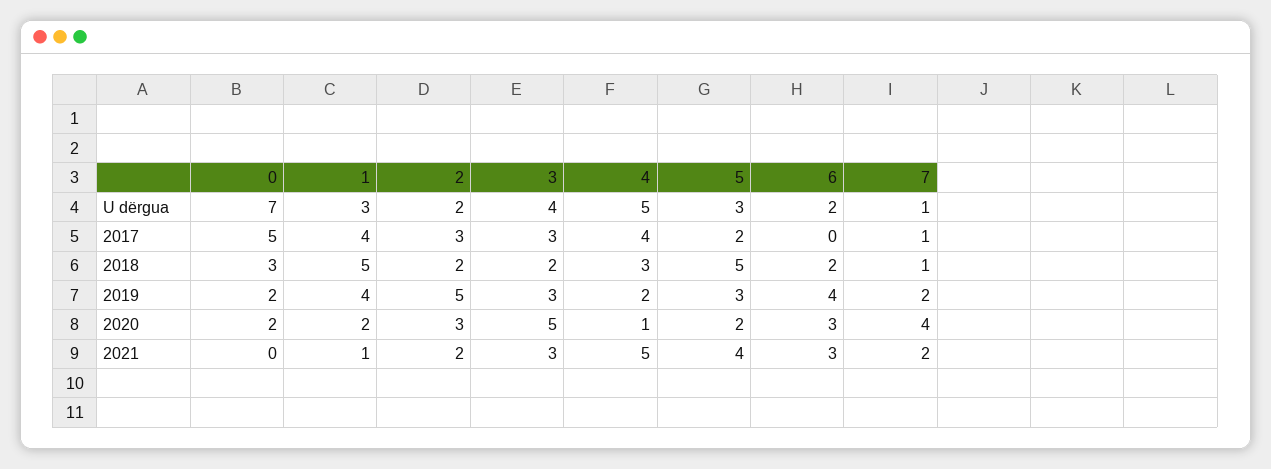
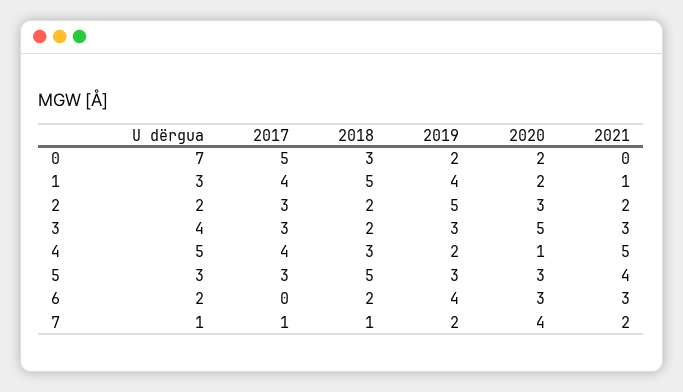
5, 2017: 2 -> 3
5, 2020: 2 -> 3

